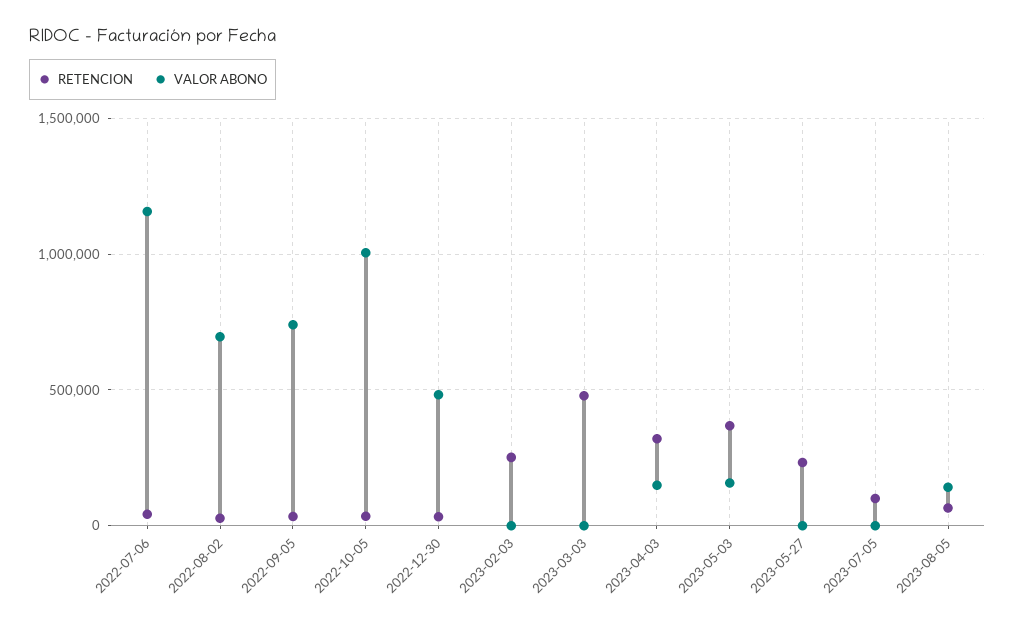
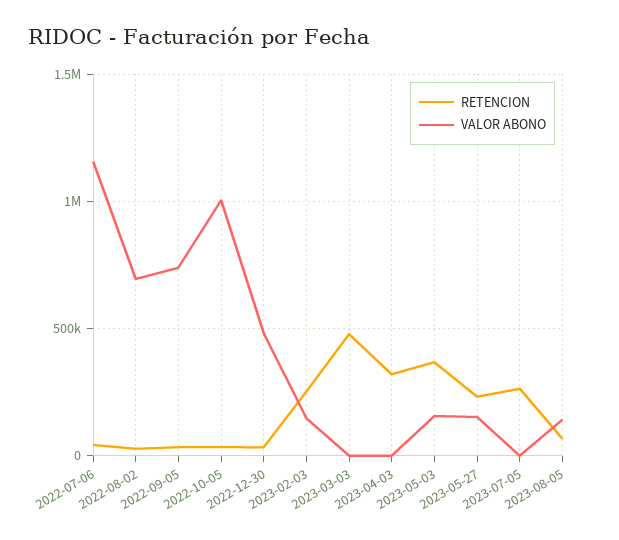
VALOR ABONO, 2023-02-03: 0 -> 150000
VALOR ABONO, 2023-04-03: 150000 -> 0
VALOR ABONO, 2023-05-27: 0 -> 150000
RETENCION, 2023-07-05: 100000 -> 250000

